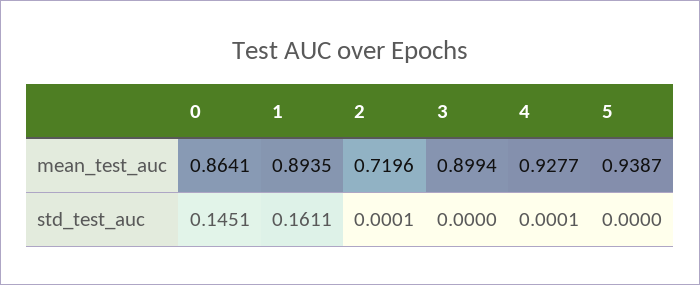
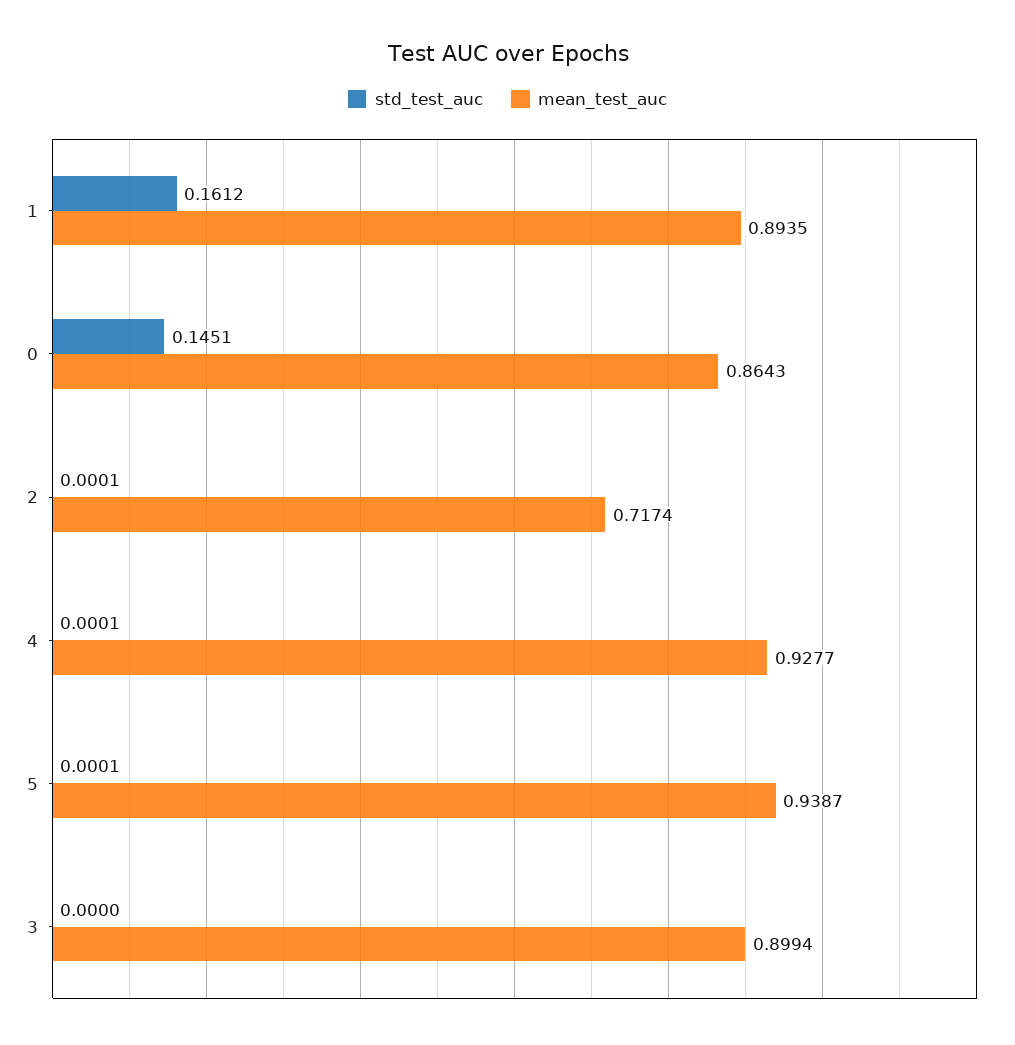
mean_test_auc, 0: 0.8641 -> 0.8643
mean_test_auc, 2: 0.7196 -> 0.7174
std_test_auc, 1: 0.1611 -> 0.1612
std_test_auc, 5: 0 -> 0.0001

